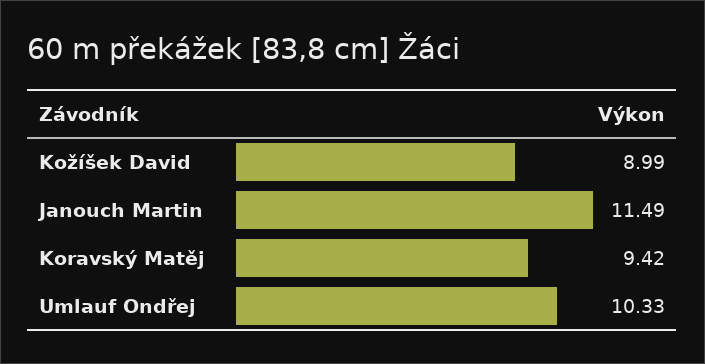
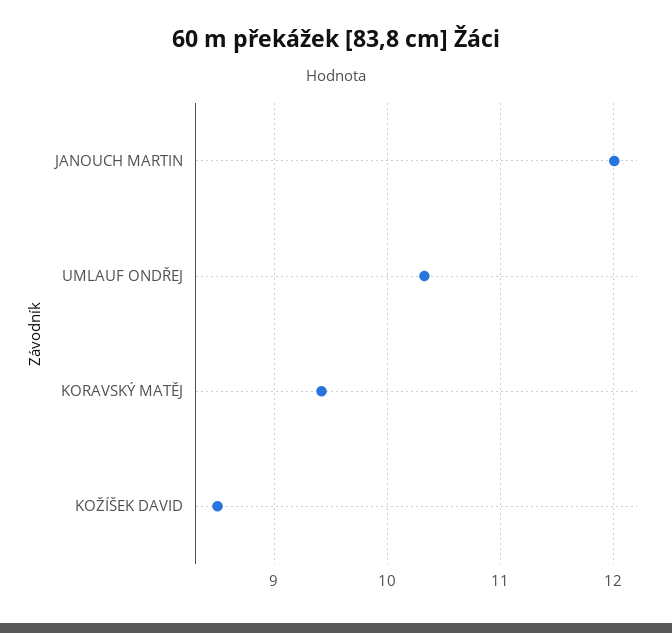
Kožíšek David: 8.99 -> 8.5
Janouch Martin: 11.49 -> 12

